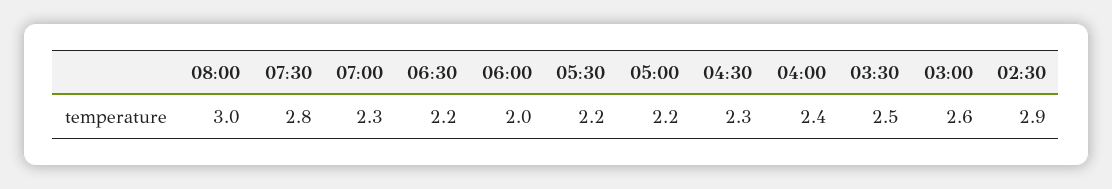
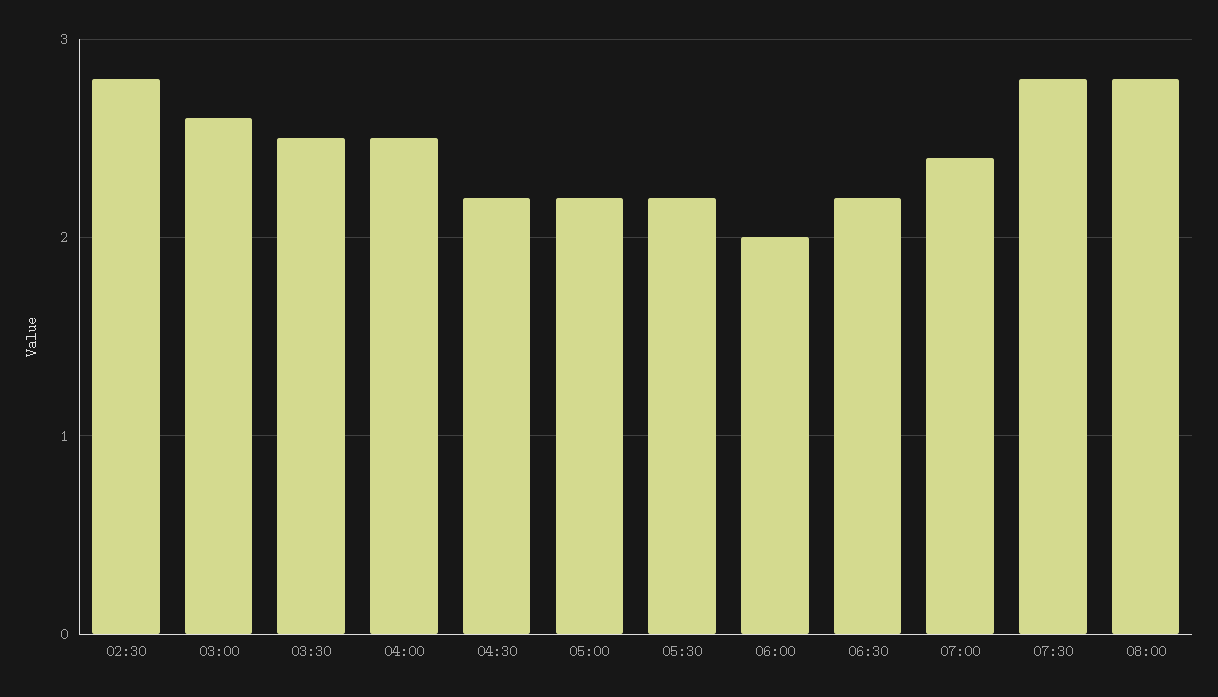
08:00: 3 -> 2.8
07:00: 2.3 -> 2.4
04:30: 2.3 -> 2.2
04:00: 2.4 -> 2.5
02:30: 2.9 -> 2.8

